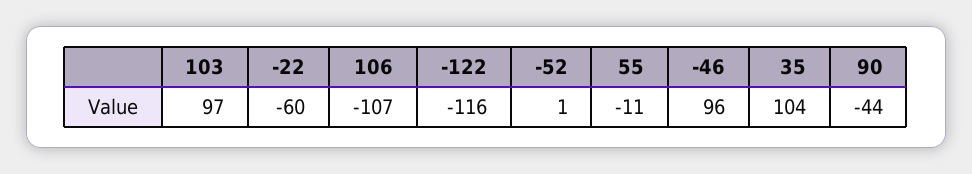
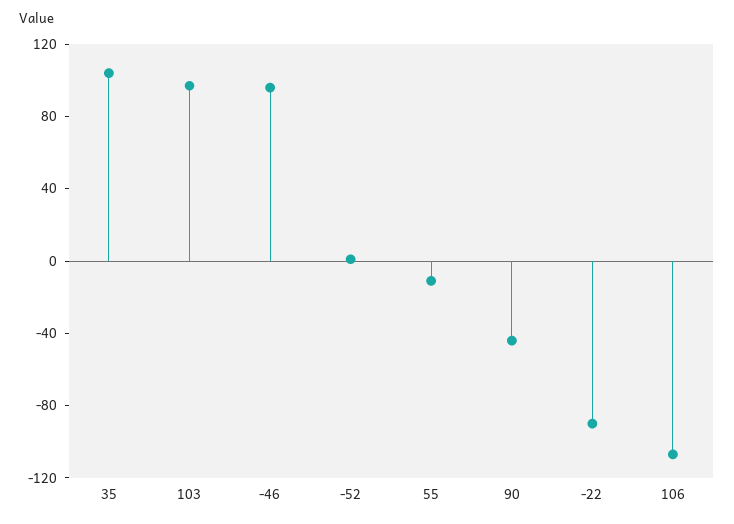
-22: -60 -> -90
-122: -116 -> none

